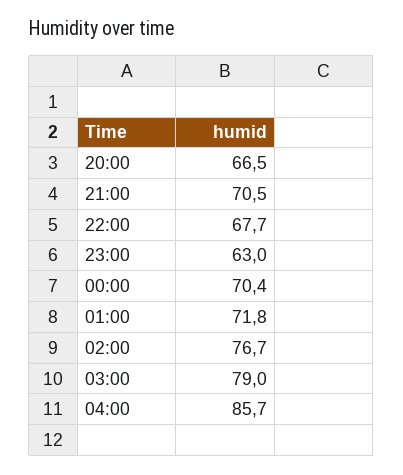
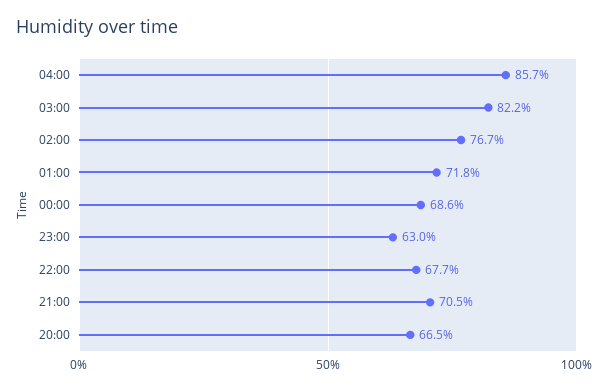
00:00: 70.4 -> 68.6
03:00: 79 -> 82.2

